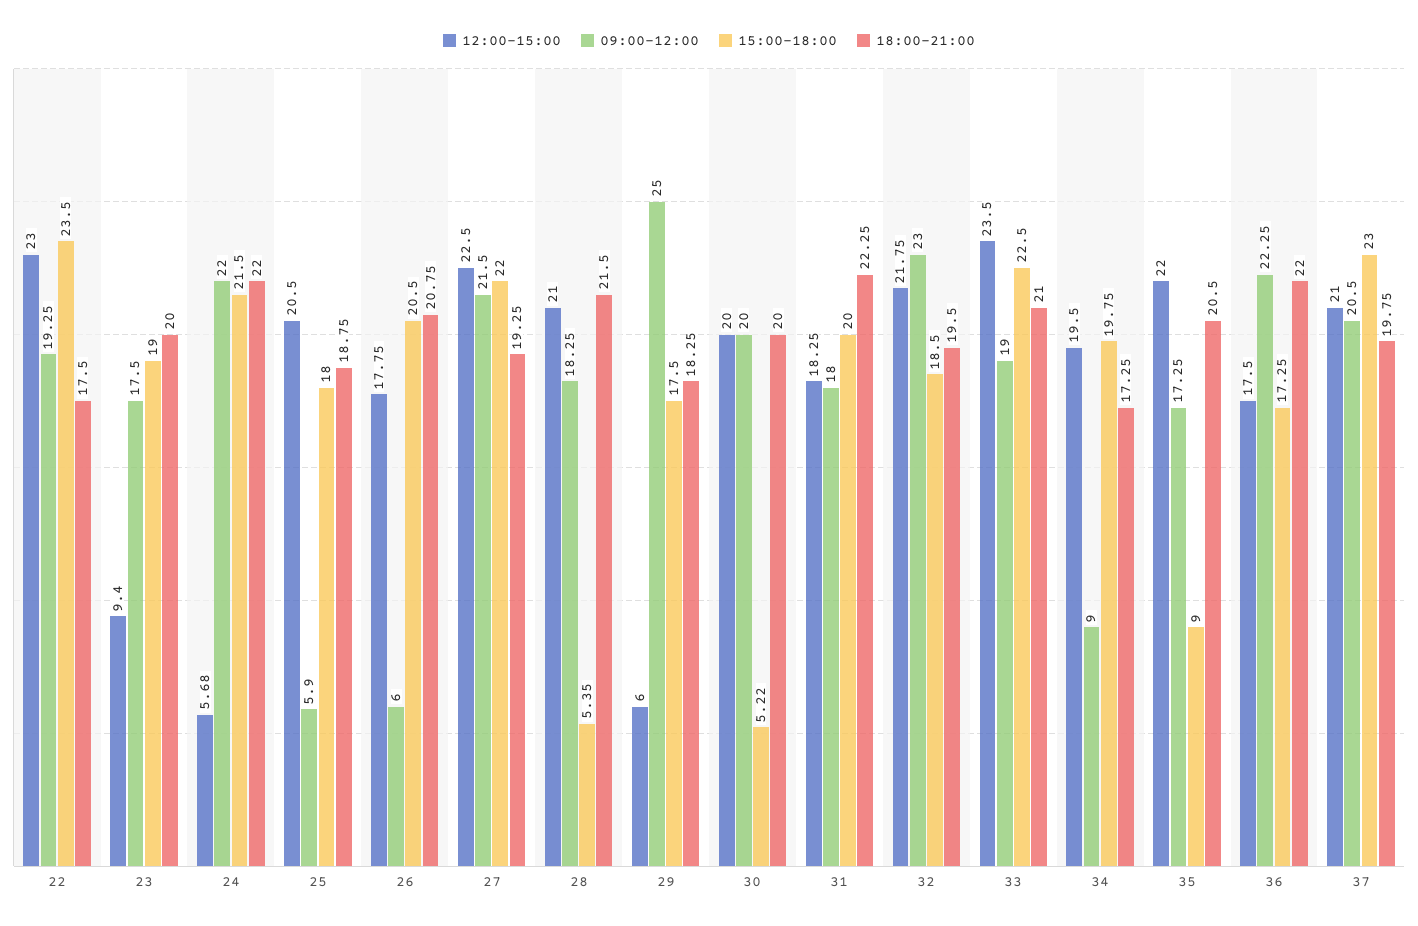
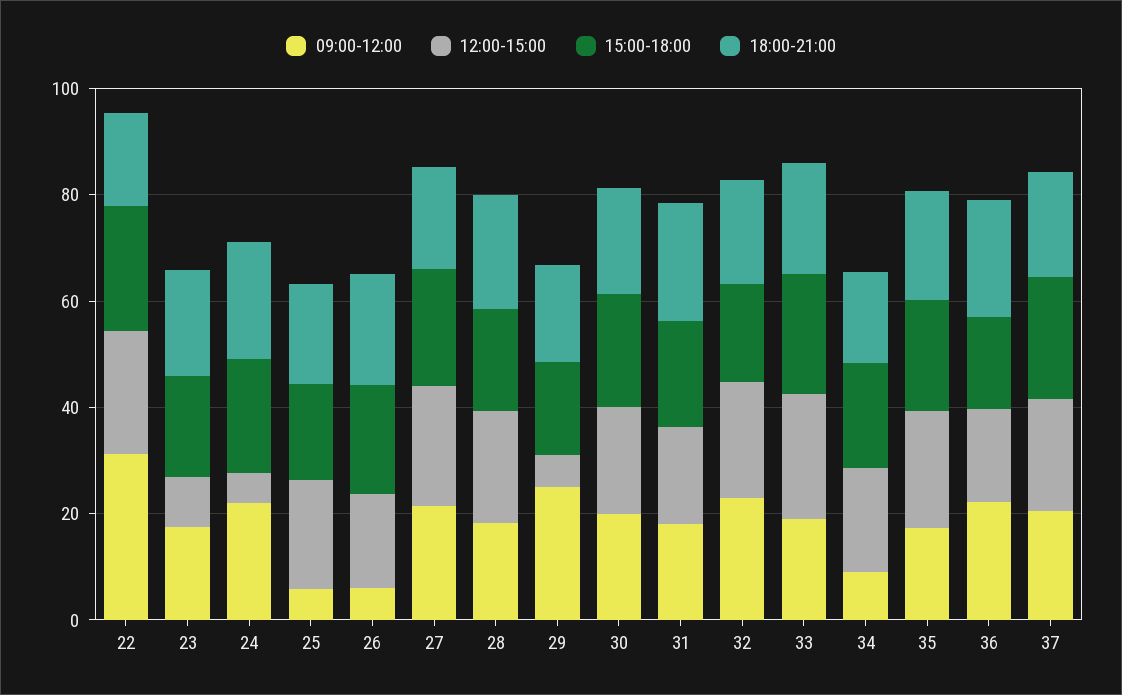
09:00-12:00, 22: 19.25 -> 30
15:00-18:00, 28: 5.35 -> 20
15:00-18:00, 30: 5.22 -> 20
15:00-18:00, 35: 9 -> 20

